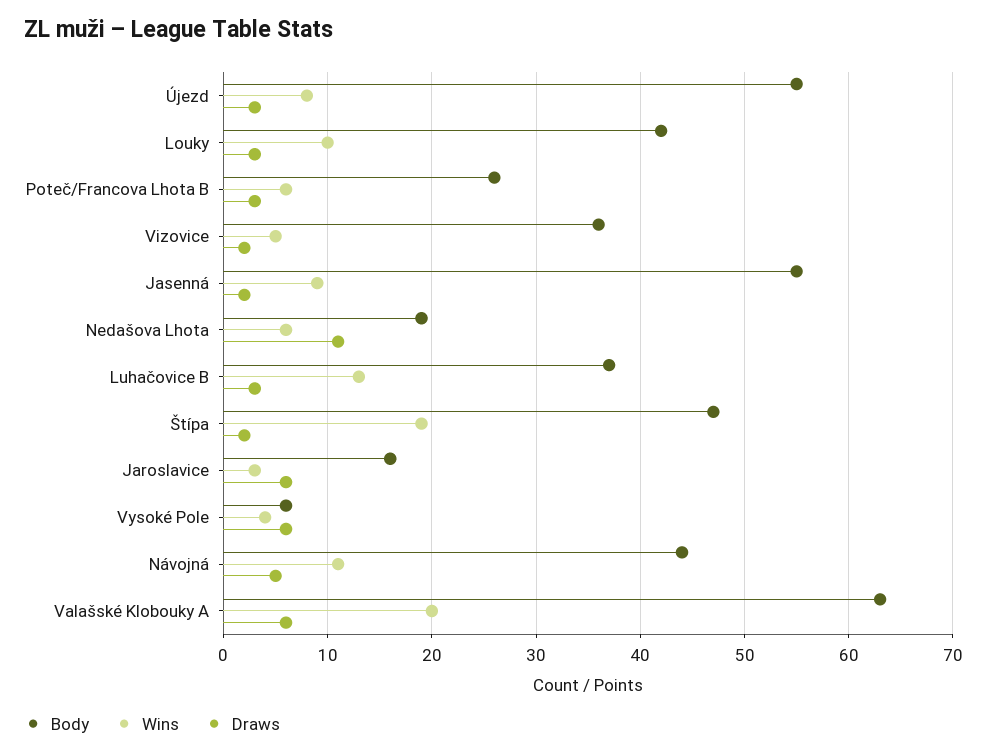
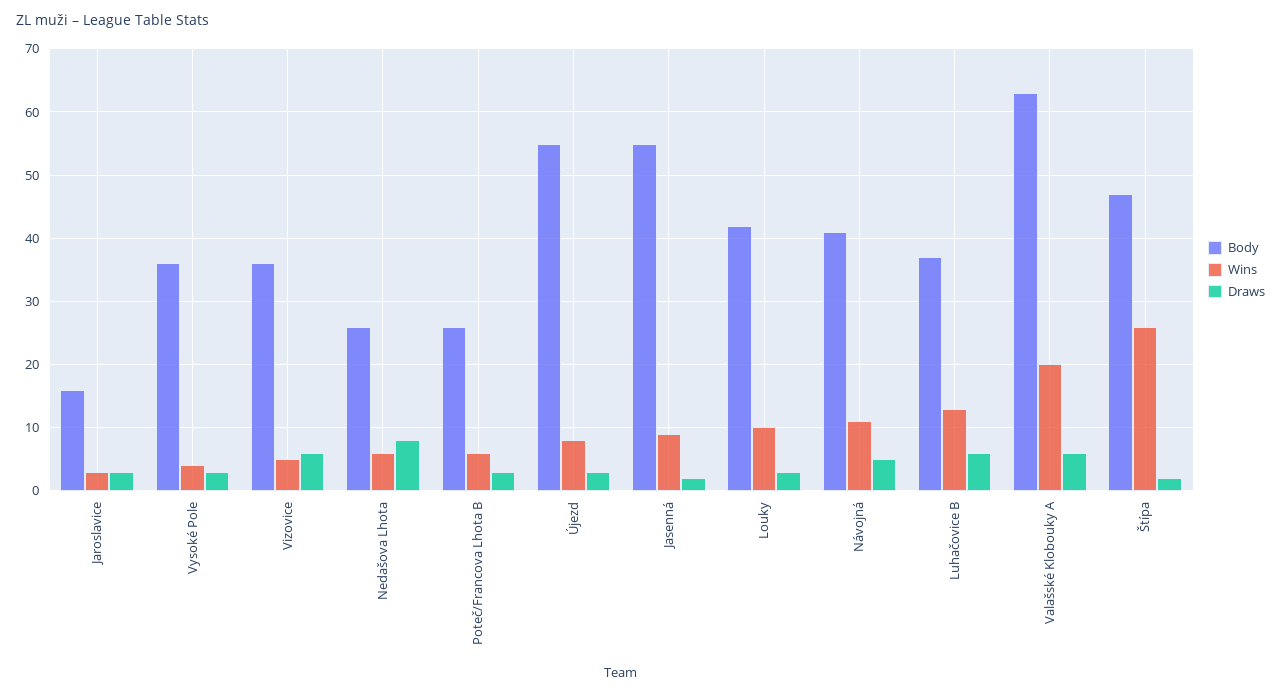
Draws, Vizovice: 2 -> 6
Body, Nedašova Lhota: 19 -> 26
Draws, Nedašova Lhota: 11 -> 8
Draws, Luhačovice B: 3 -> 6
Wins, Štípa: 19 -> 26
Draws, Jaroslavice: 6 -> 3
Body, Vysoké Pole: 6 -> 36
Draws, Vysoké Pole: 6 -> 3
Body, Návojná: 44 -> 41

